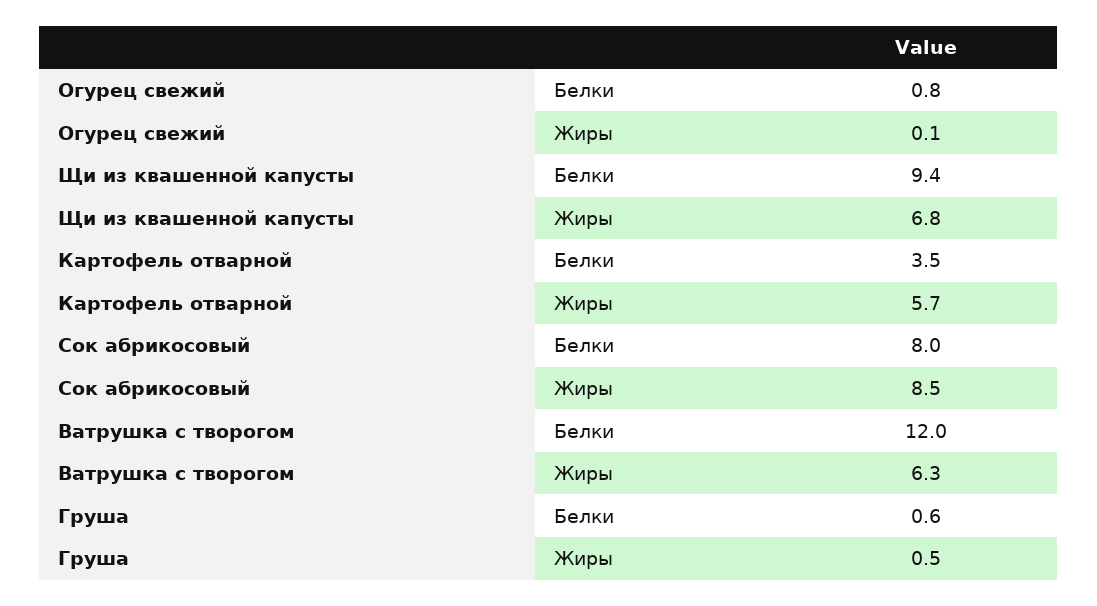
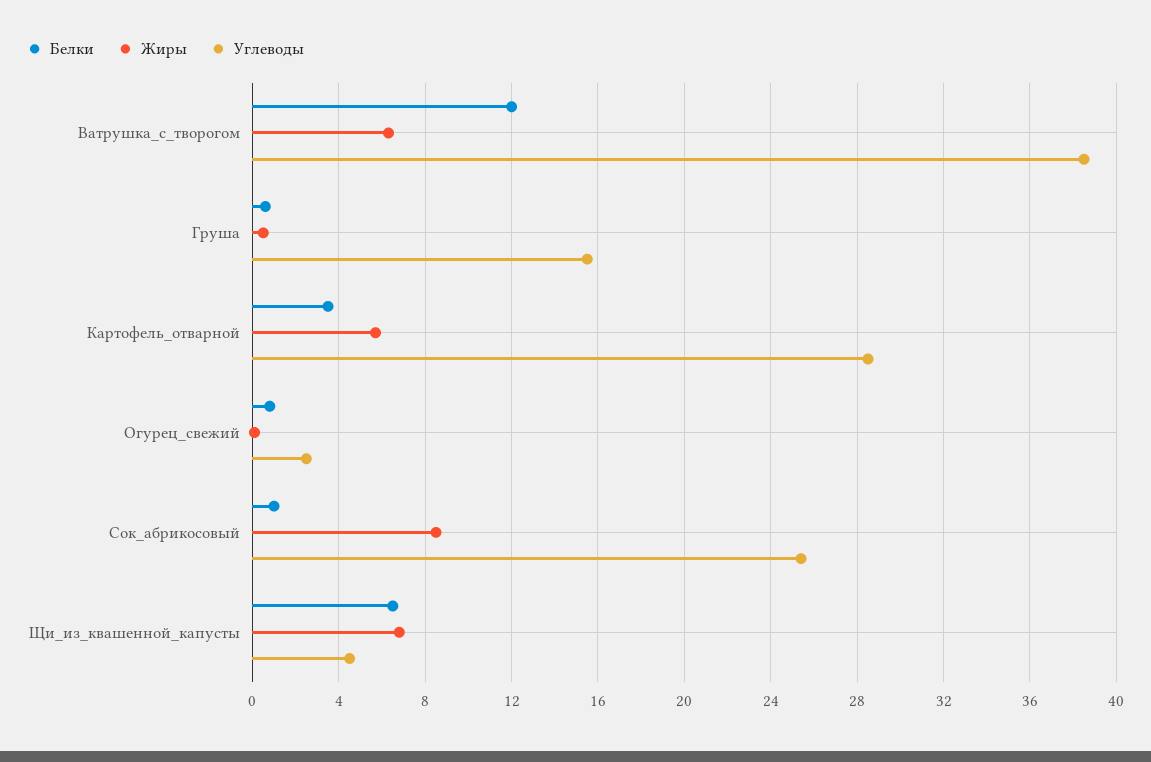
Белки, Щи из квашенной капусты: 9.4 -> 6.5
Белки, Сок абрикосовый: 8 -> 1
Углеводы, Ватрушка с творогом: none -> 38.5
Углеводы, Груша: none -> 15.5
Углеводы, Картофель отварной: none -> 28.5
Углеводы, Огурец свежий: none -> 2.5
Углеводы, Сок абрикосовый: none -> 25.5
Углеводы, Щи из квашенной капусты: none -> 4.5

